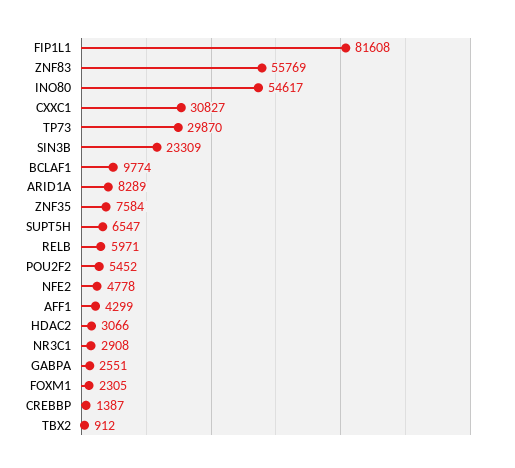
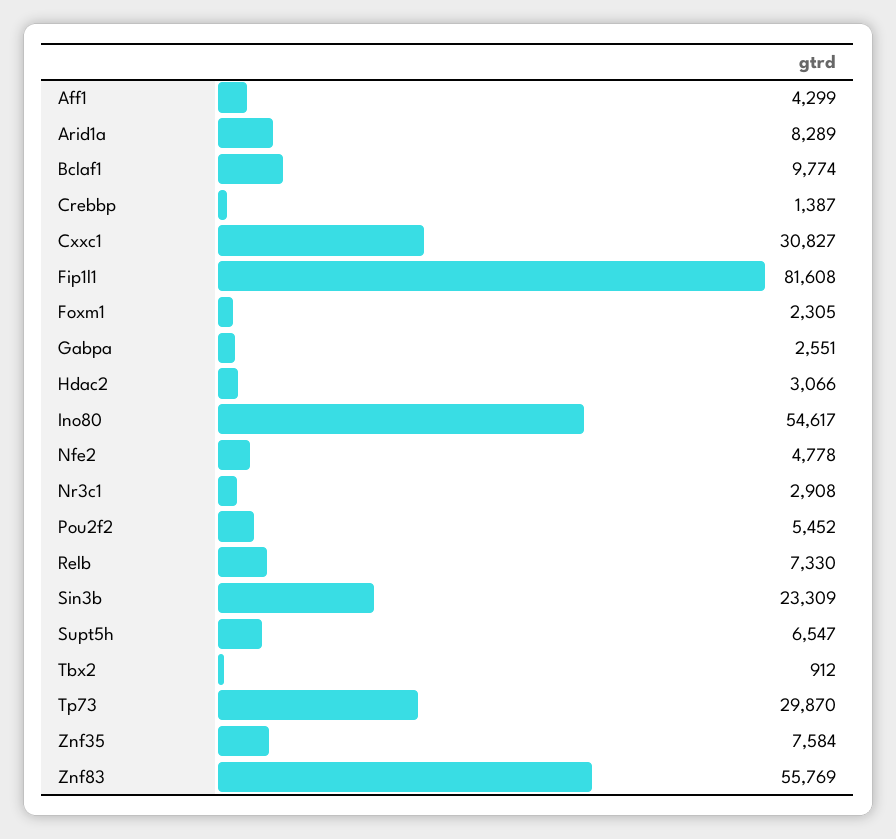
RELB: 5971 -> 7330

